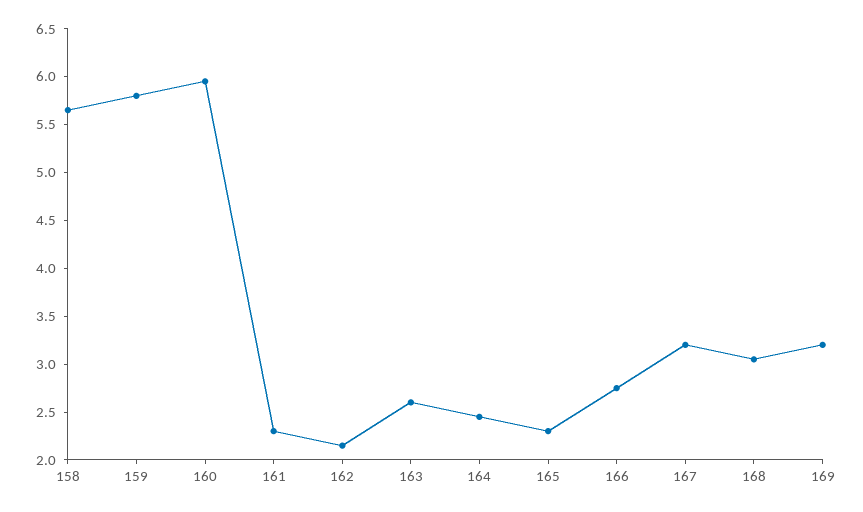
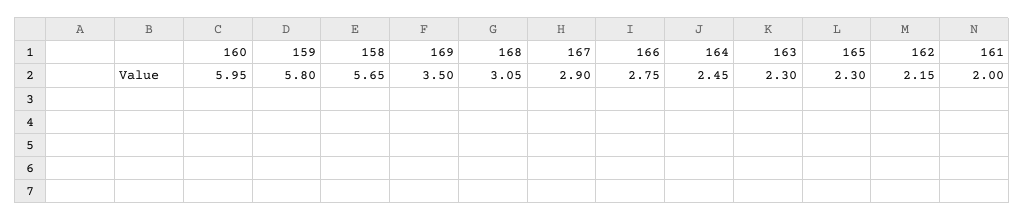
161: 2.3 -> 2
163: 2.6 -> 2.3
167: 3.2 -> 2.9
169: 3.2 -> 3.5

